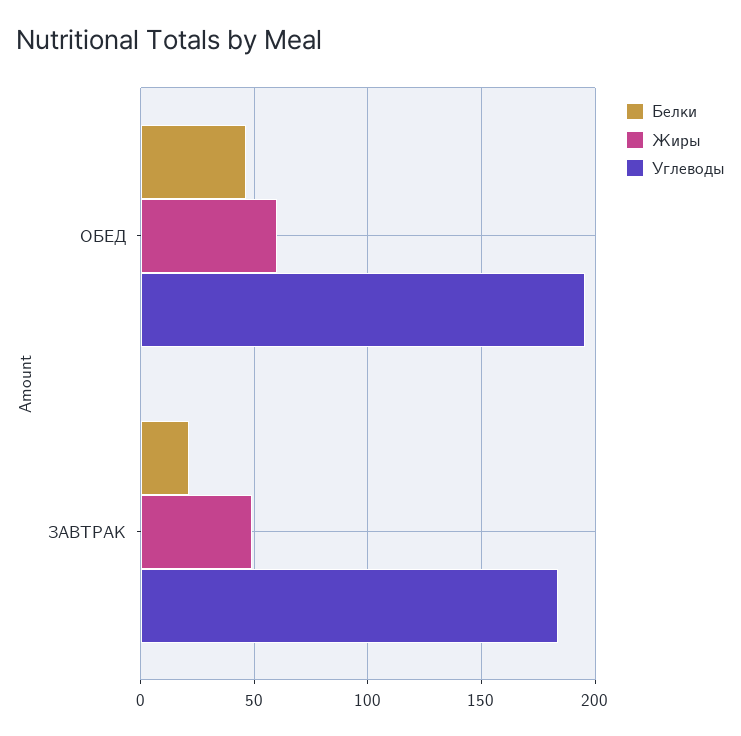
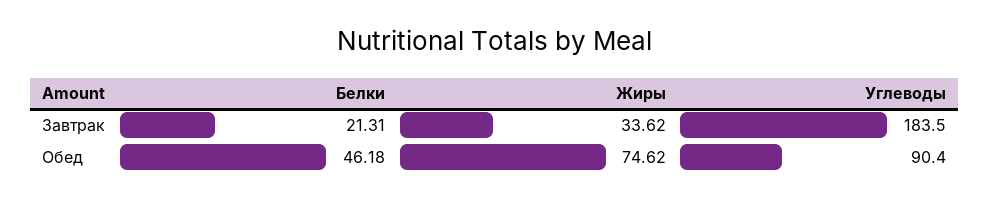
Жиры, ОБЕД: 60 -> 74.62
Углеводы, ОБЕД: 195 -> 90.4
Жиры, ЗАВТРАК: 50 -> 33.62

